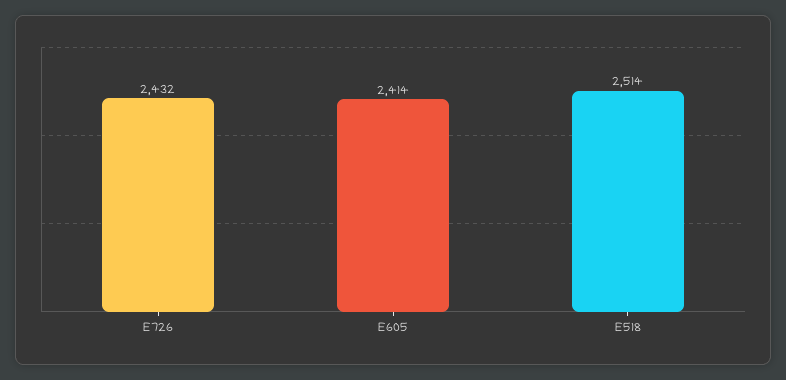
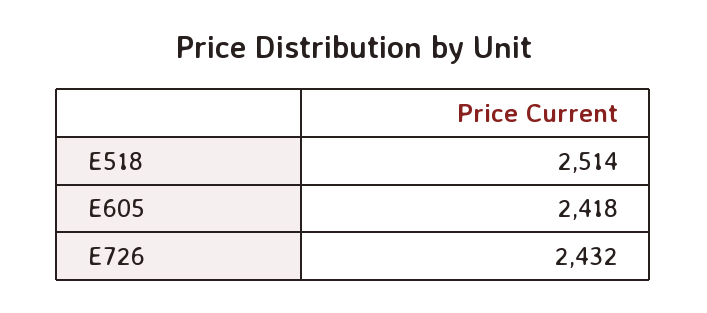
E605: 2414 -> 2418

